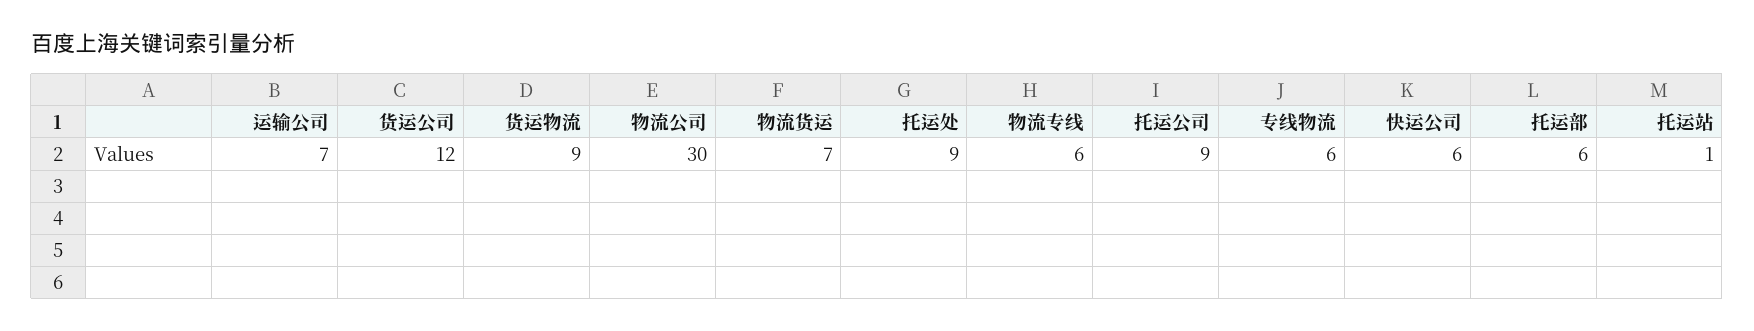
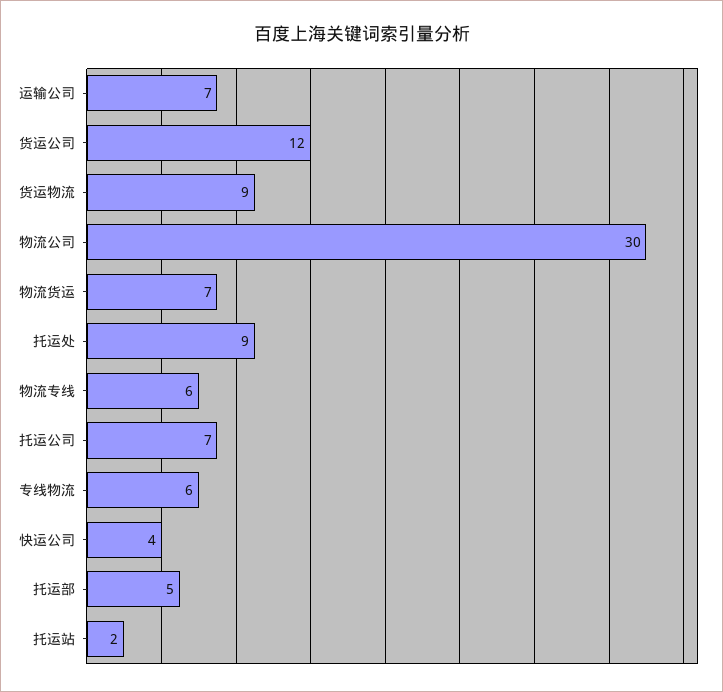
托运公司: 9 -> 7
快运公司: 6 -> 4
托运部: 6 -> 5
托运站: 1 -> 2

